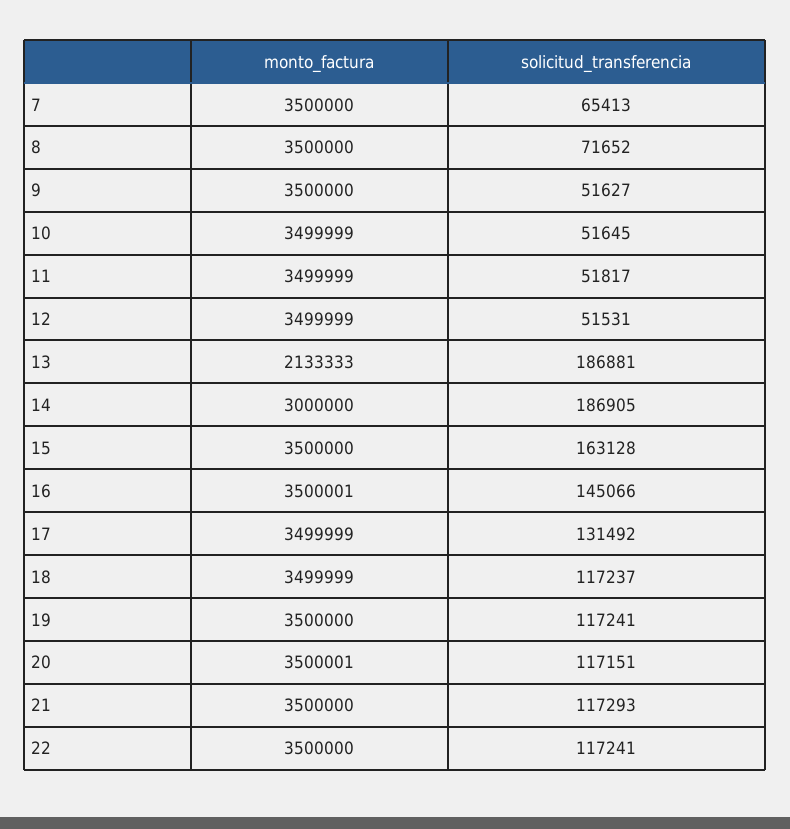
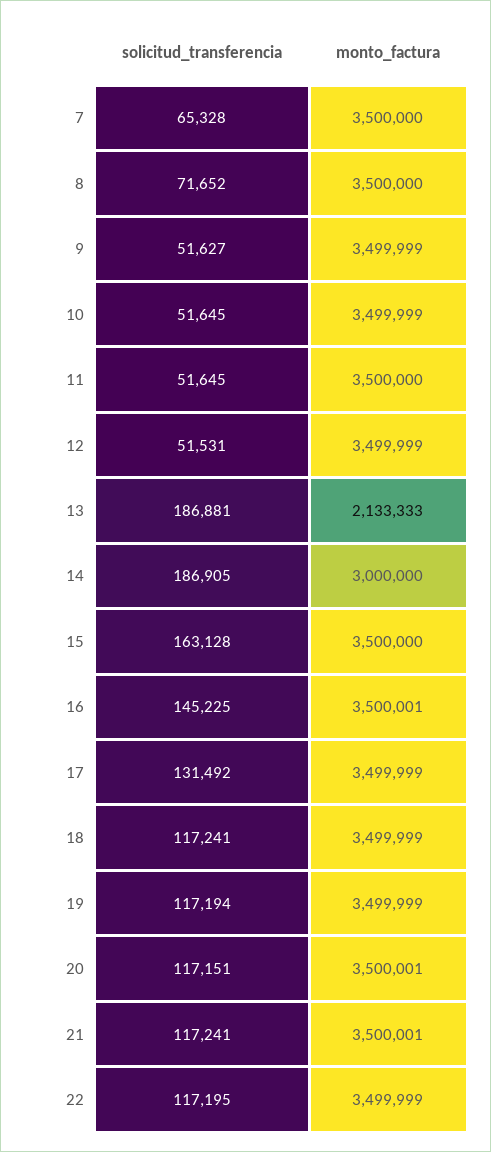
solicitud_transferencia, 7: 65413 -> 65328
monto_factura, 9: 3500000 -> 3499999
monto_factura, 11: 3499999 -> 3500000
solicitud_transferencia, 11: 51817 -> 51645
solicitud_transferencia, 16: 145066 -> 145225
solicitud_transferencia, 18: 117237 -> 117241
monto_factura, 19: 3500000 -> 3499999
solicitud_transferencia, 19: 117241 -> 117194
monto_factura, 21: 3500000 -> 3500001
solicitud_transferencia, 21: 117293 -> 117241
monto_factura, 22: 3500000 -> 3499999
solicitud_transferencia, 22: 117241 -> 117195

